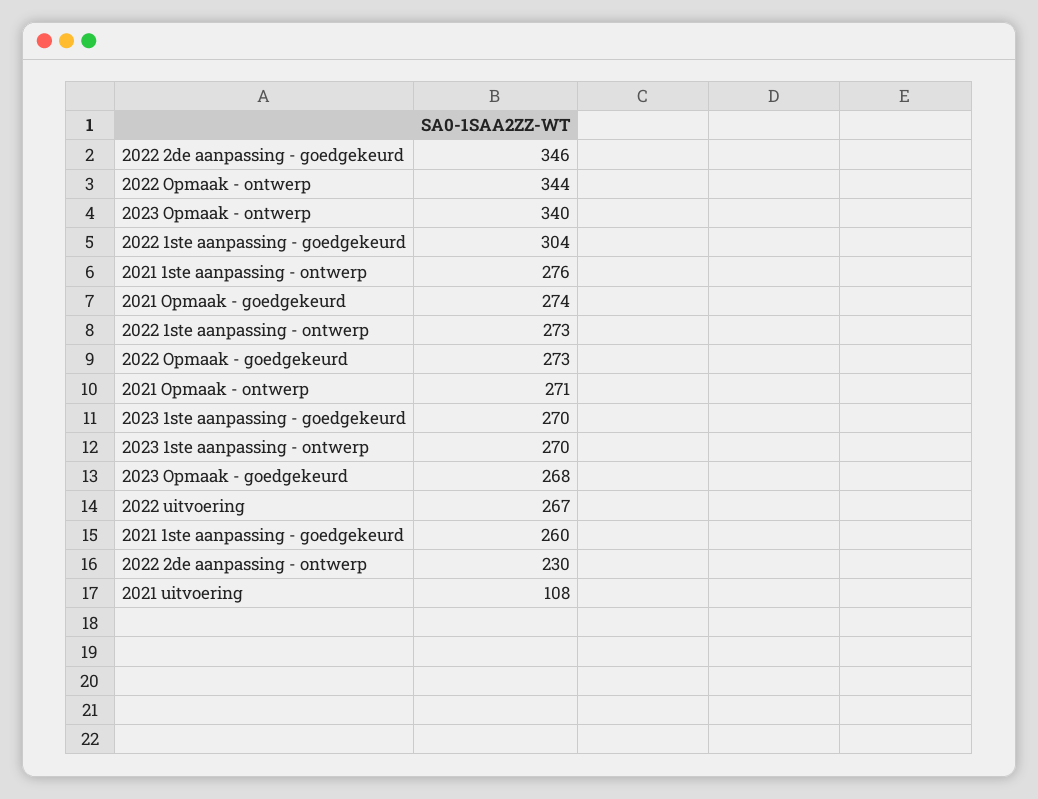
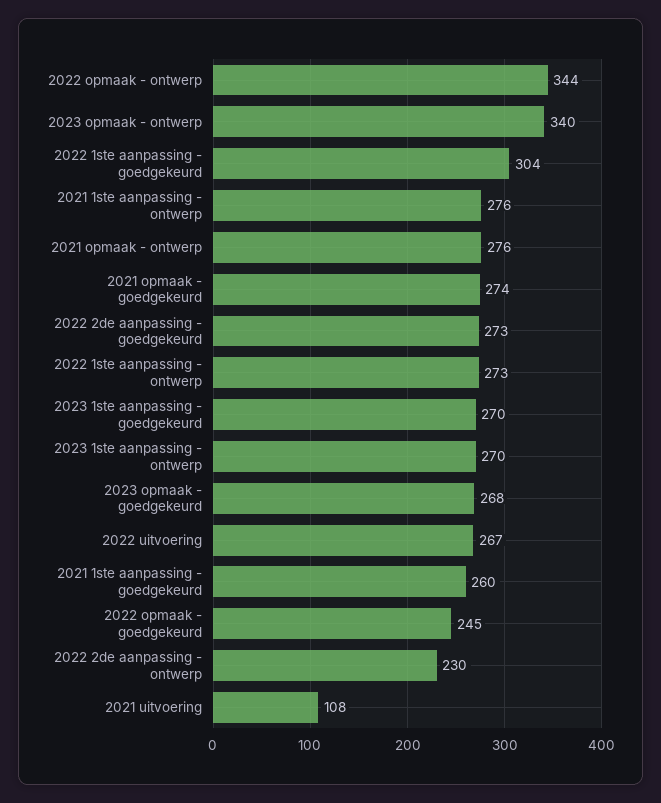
2022 2de aanpassing - goedgekeurd: 346 -> 273
2022 Opmaak - goedgekeurd: 273 -> 245
2021 Opmaak - ontwerp: 271 -> 276

